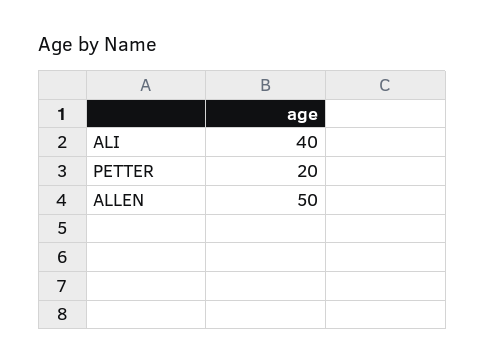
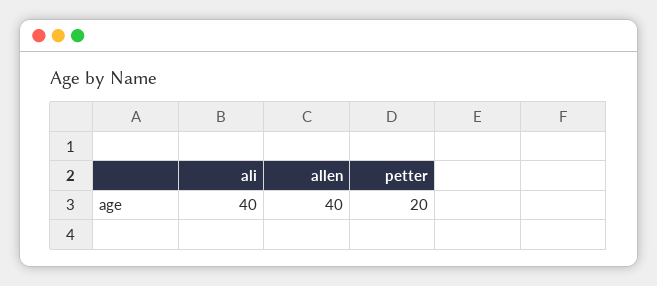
ALLEN: 50 -> 40

